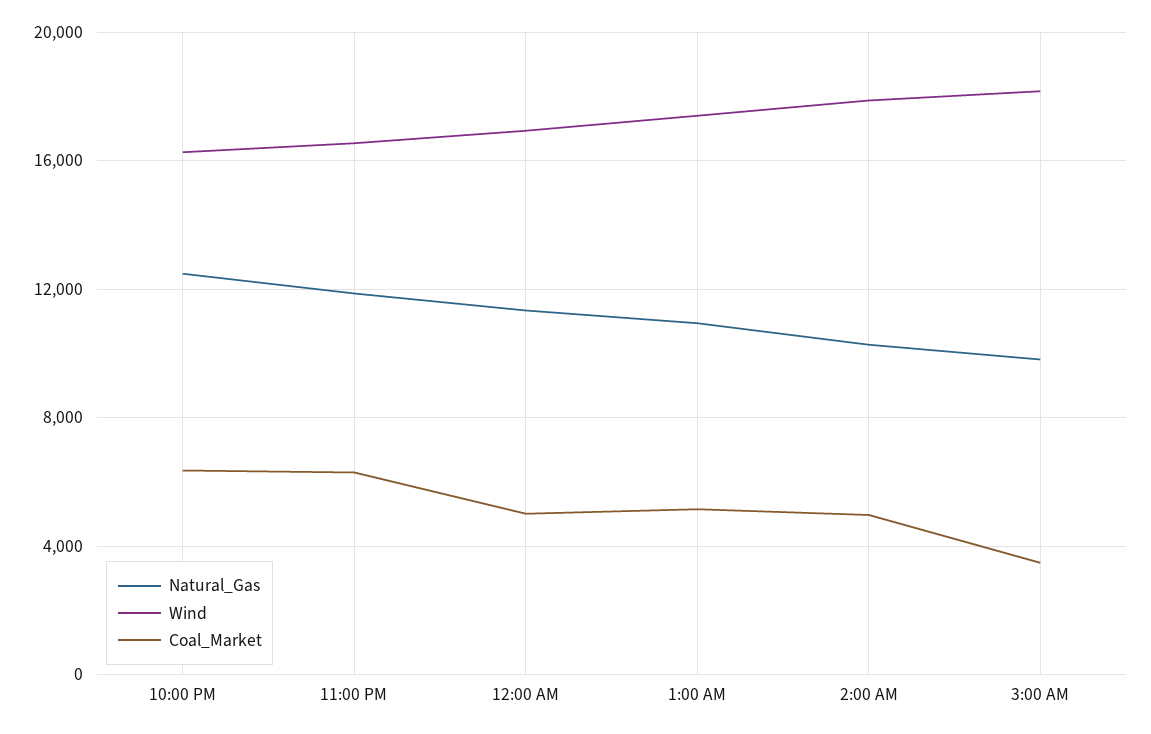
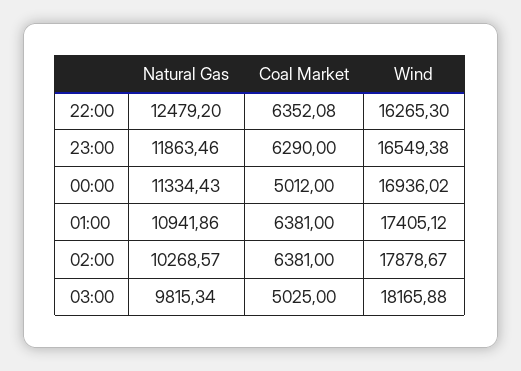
Coal_Market, 1:00 AM: 5000 -> 6381
Coal_Market, 2:00 AM: 5000 -> 6381
Coal_Market, 3:00 AM: 3500 -> 5025

